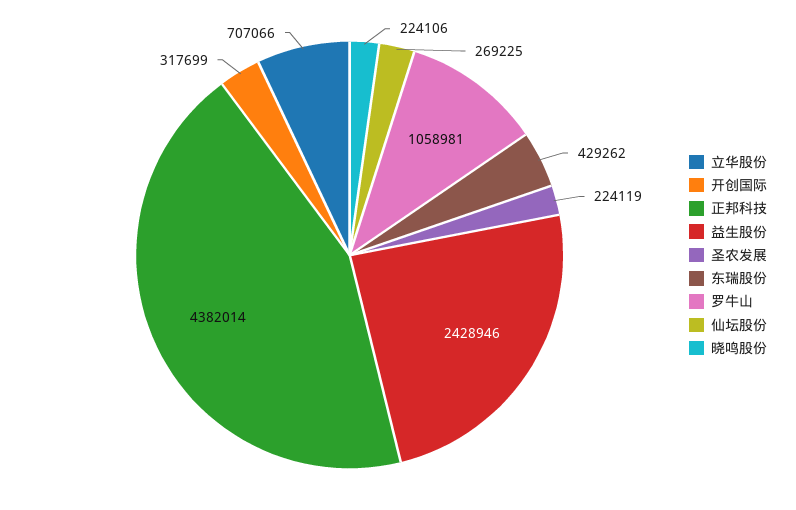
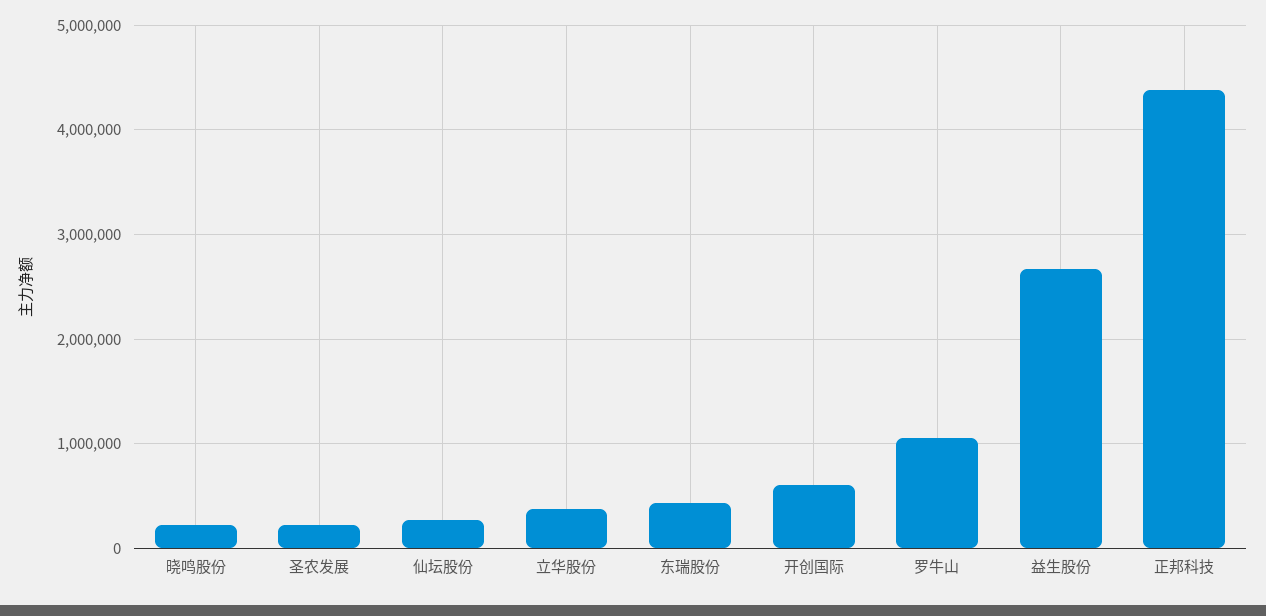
立华股份: 707066 -> 400000
开创国际: 317699 -> 600000
益生股份: 2428946 -> 2700000

